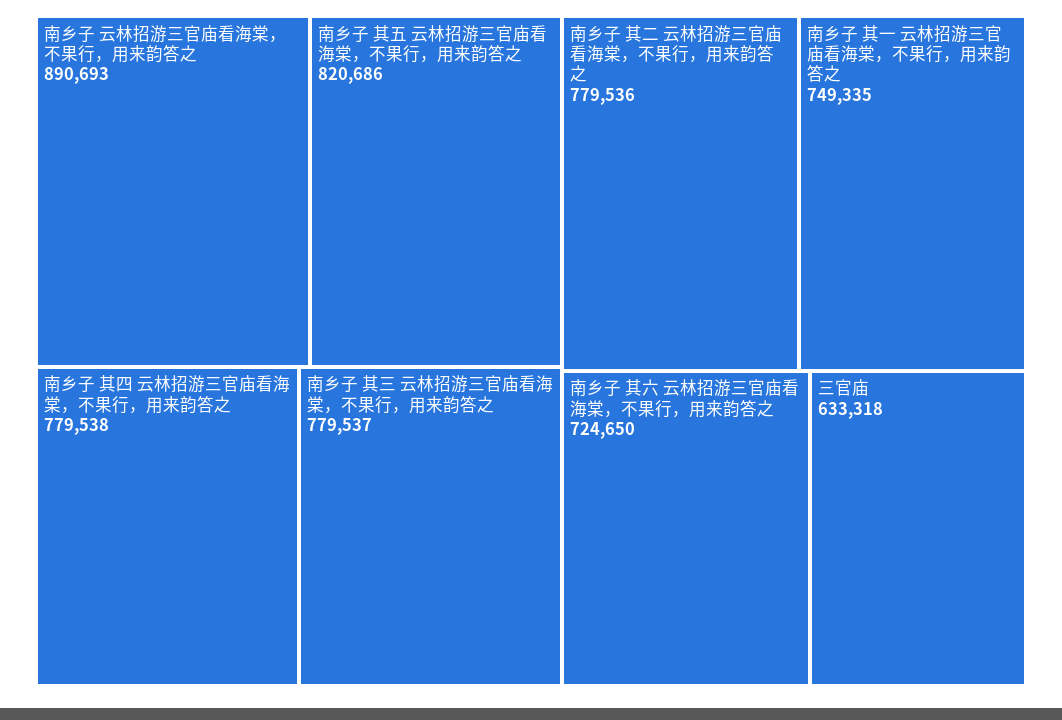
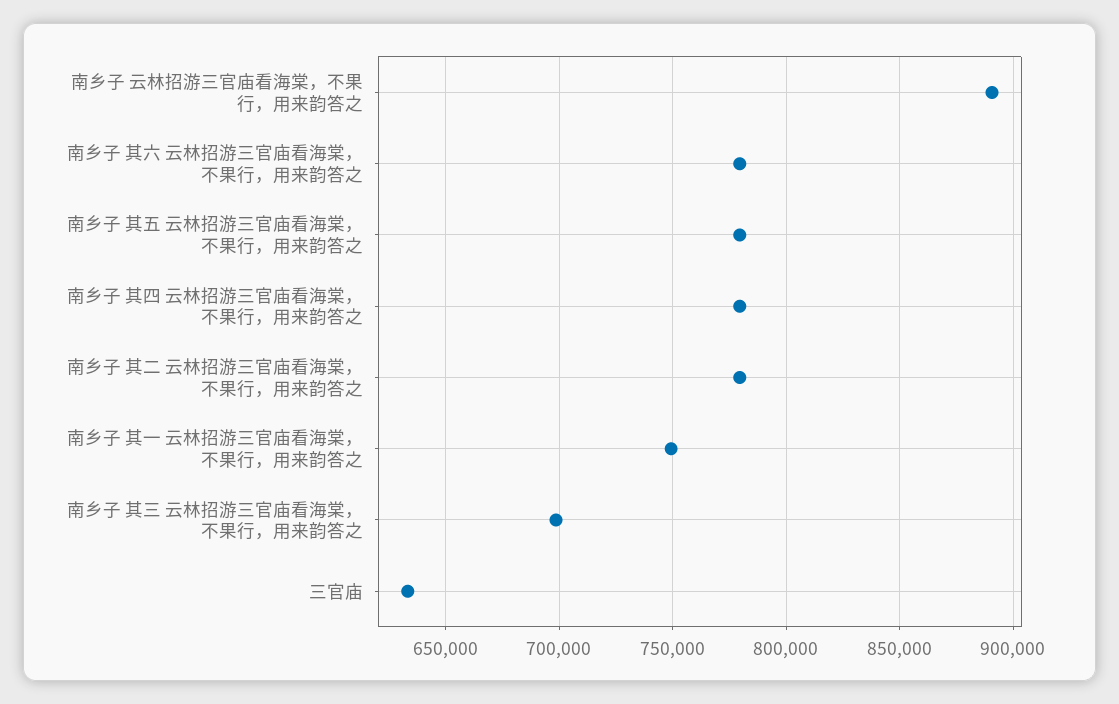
南乡子 其五 云林招游三官庙看海棠，不果行，用来韵答之: 820686 -> 780000
南乡子 其三 云林招游三官庙看海棠，不果行，用来韵答之: 779537 -> 700000
南乡子 其六 云林招游三官庙看海棠，不果行，用来韵答之: 724650 -> 780000

